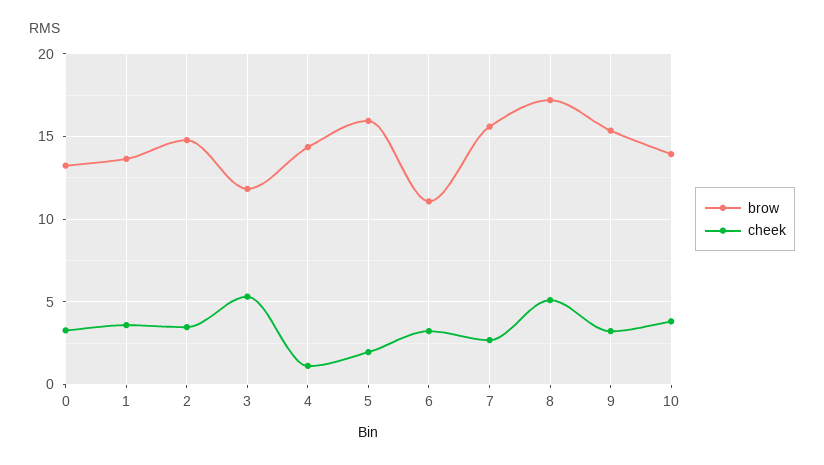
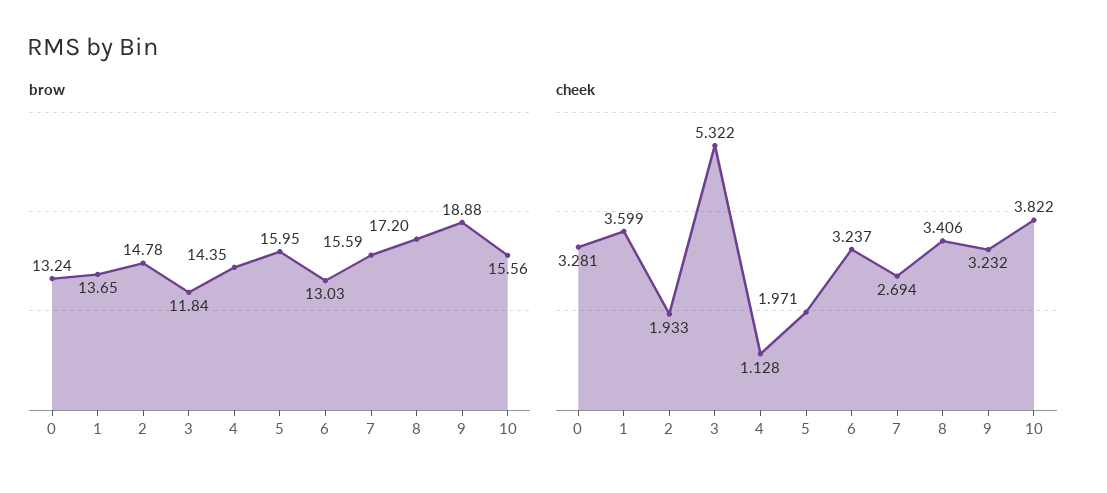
cheek, 2: 3.5 -> 1.933
brow, 6: 11 -> 13.03
cheek, 8: 5 -> 3.406
brow, 9: 15.5 -> 18.88
brow, 10: 14 -> 15.56

